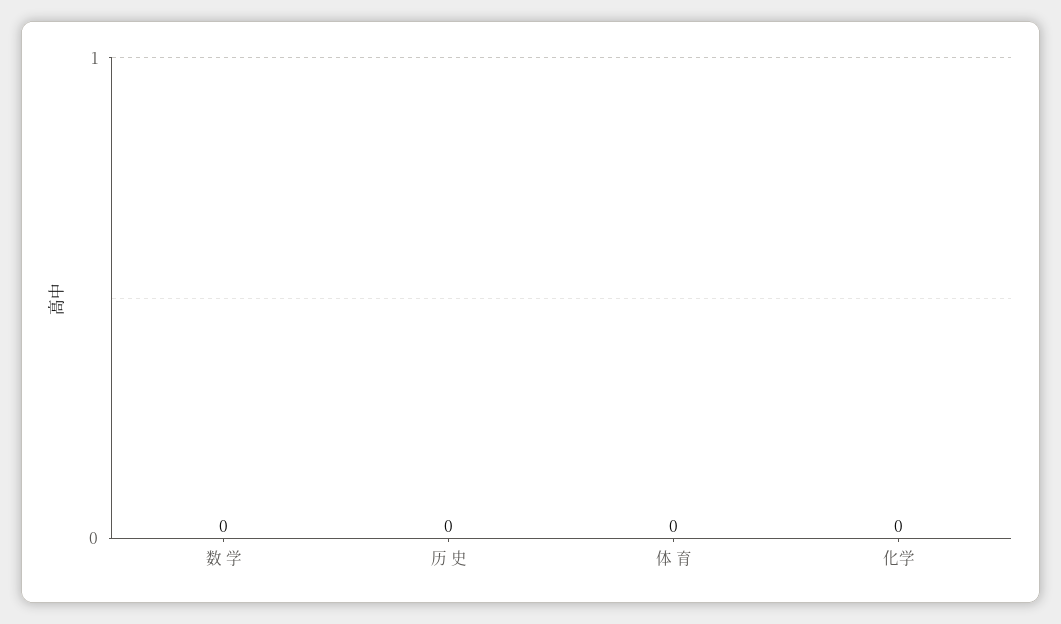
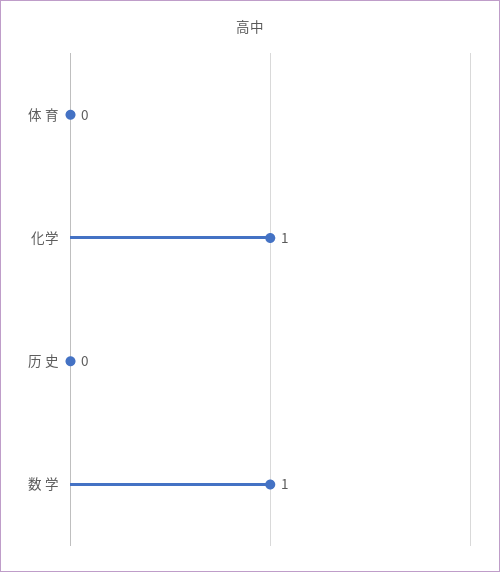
数 学: 0 -> 1
化学: 0 -> 1

